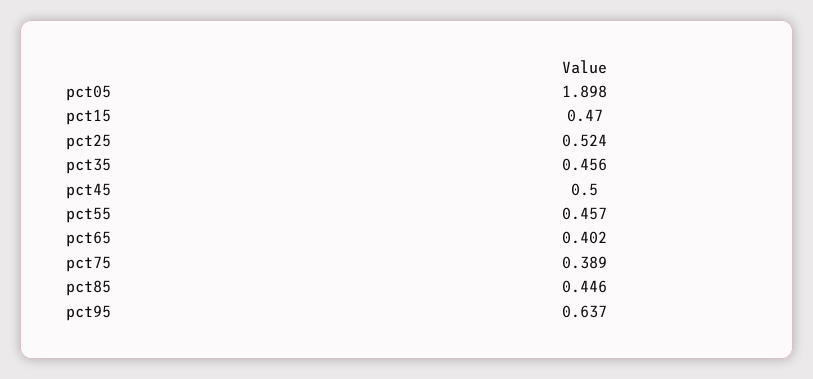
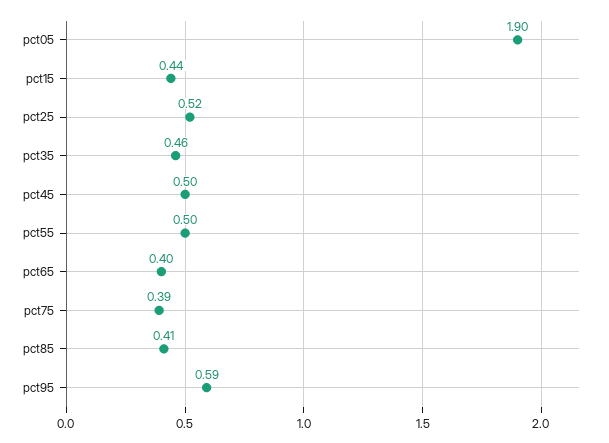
pct15: 0.47 -> 0.44
pct55: 0.457 -> 0.5
pct85: 0.446 -> 0.41
pct95: 0.637 -> 0.59

